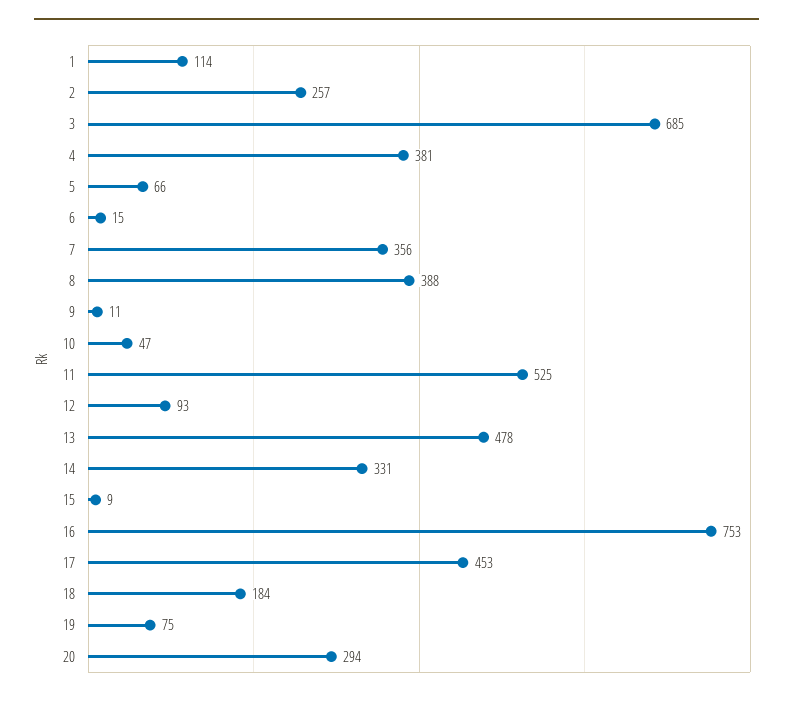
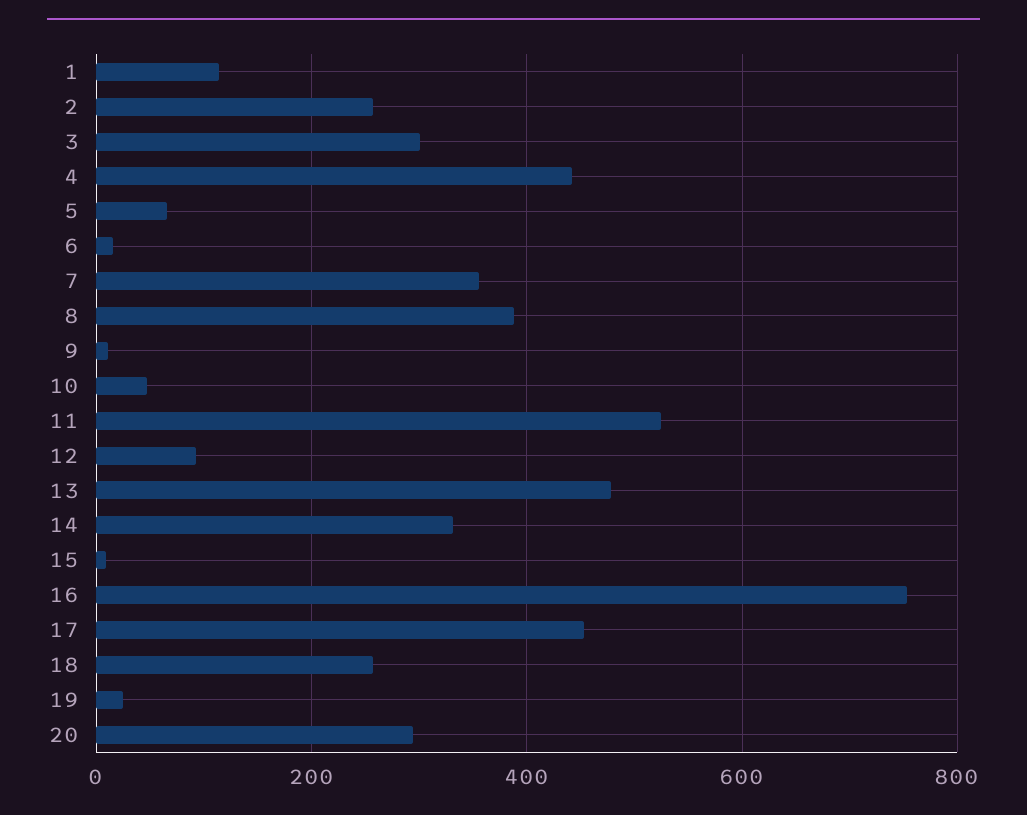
3: 685 -> 300
4: 381 -> 440
18: 184 -> 260
19: 75 -> 20

